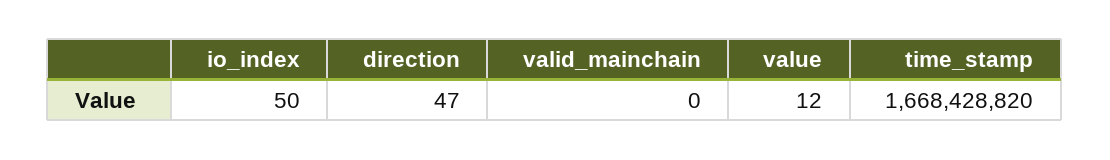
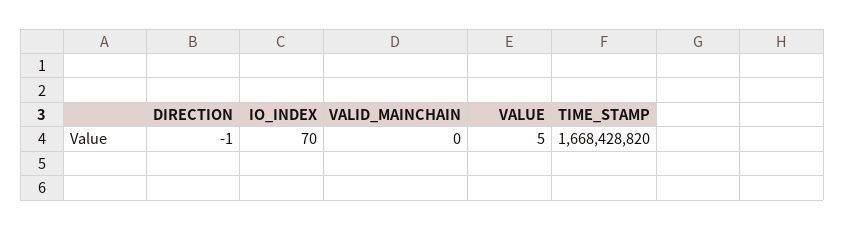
io_index: 50 -> 70
direction: 47 -> -1
value: 12 -> 5

